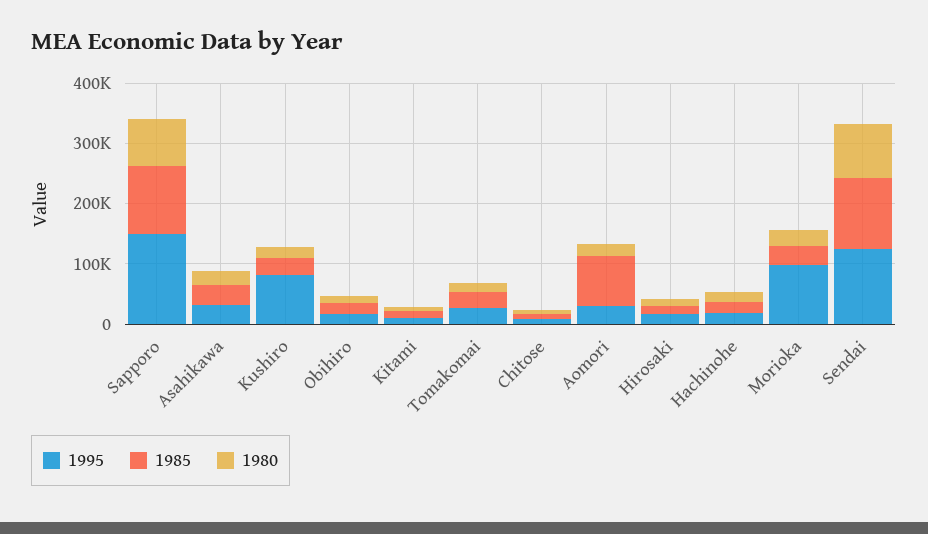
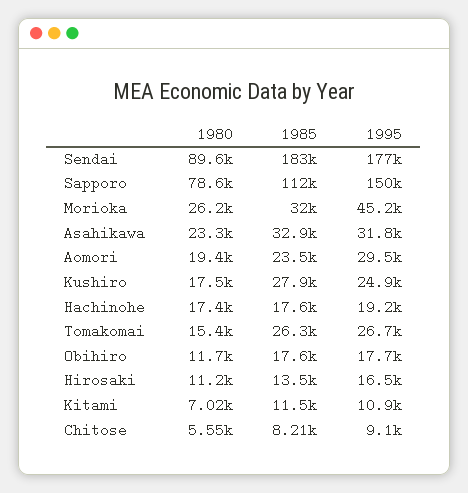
1995, Kushiro: 80000 -> 24900
1985, Aomori: 80000 -> 23500
1995, Morioka: 100000 -> 45200
1995, Sendai: 120000 -> 177000
1985, Sendai: 120000 -> 183000

